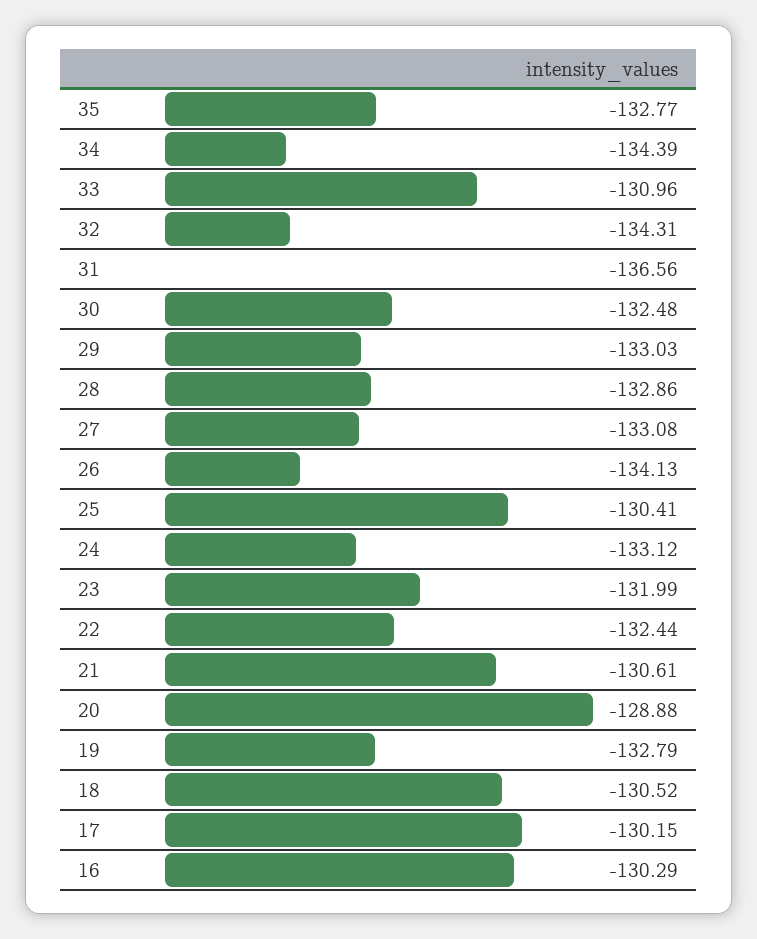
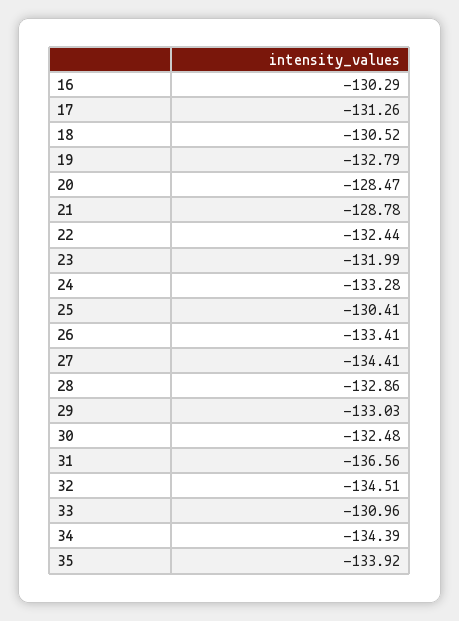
35: -132.77 -> -133.92
32: -134.31 -> -134.51
27: -133.08 -> -134.41
26: -134.13 -> -133.41
24: -133.12 -> -133.28
21: -130.61 -> -128.78
20: -128.88 -> -128.47
17: -130.15 -> -131.26

